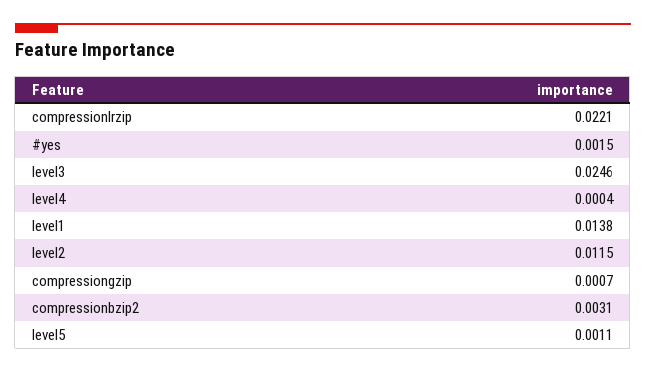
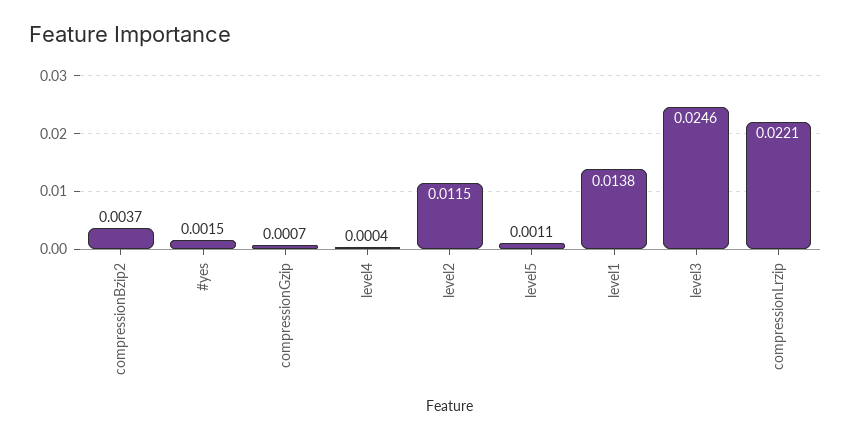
compressionbzip2: 0.0031 -> 0.0037

